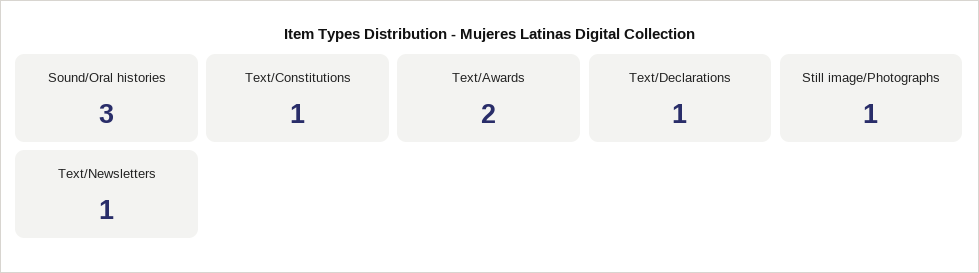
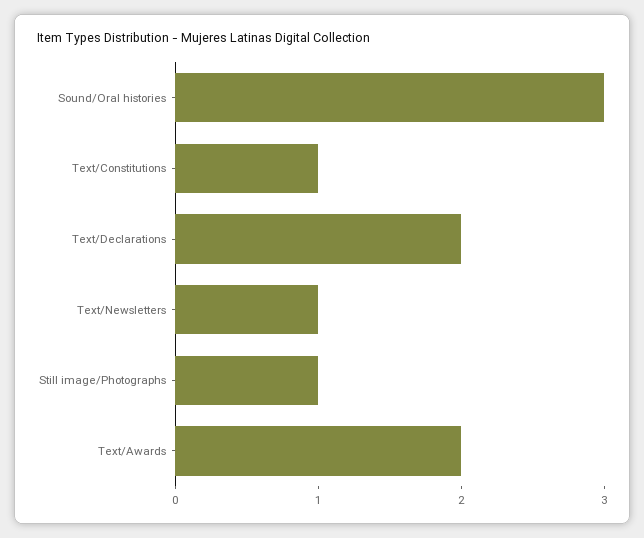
Text/Declarations: 1 -> 2

